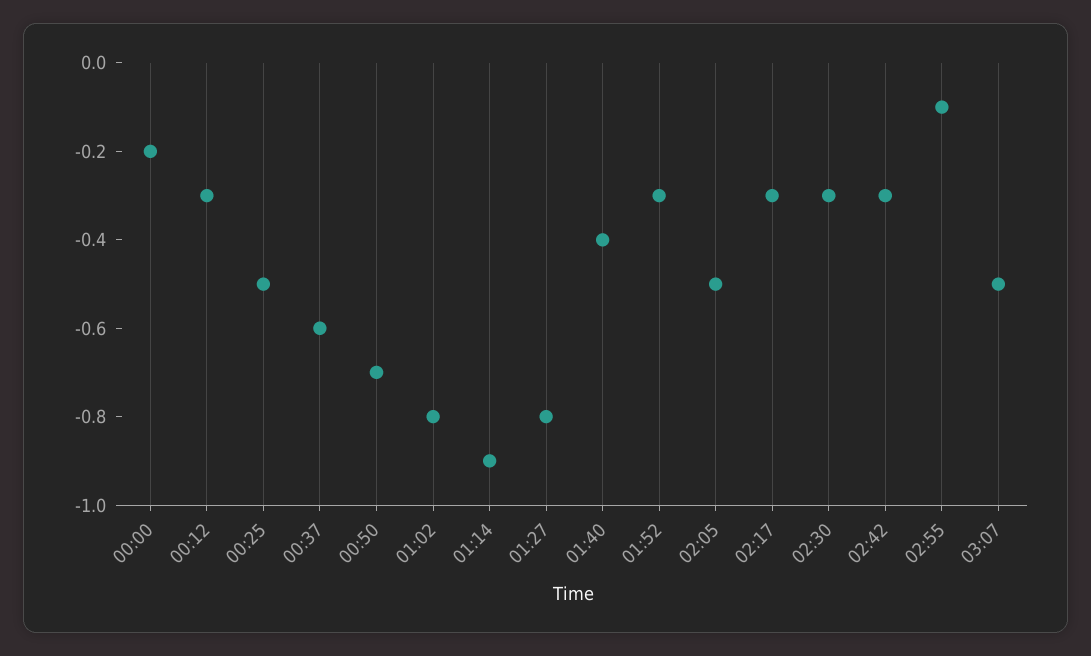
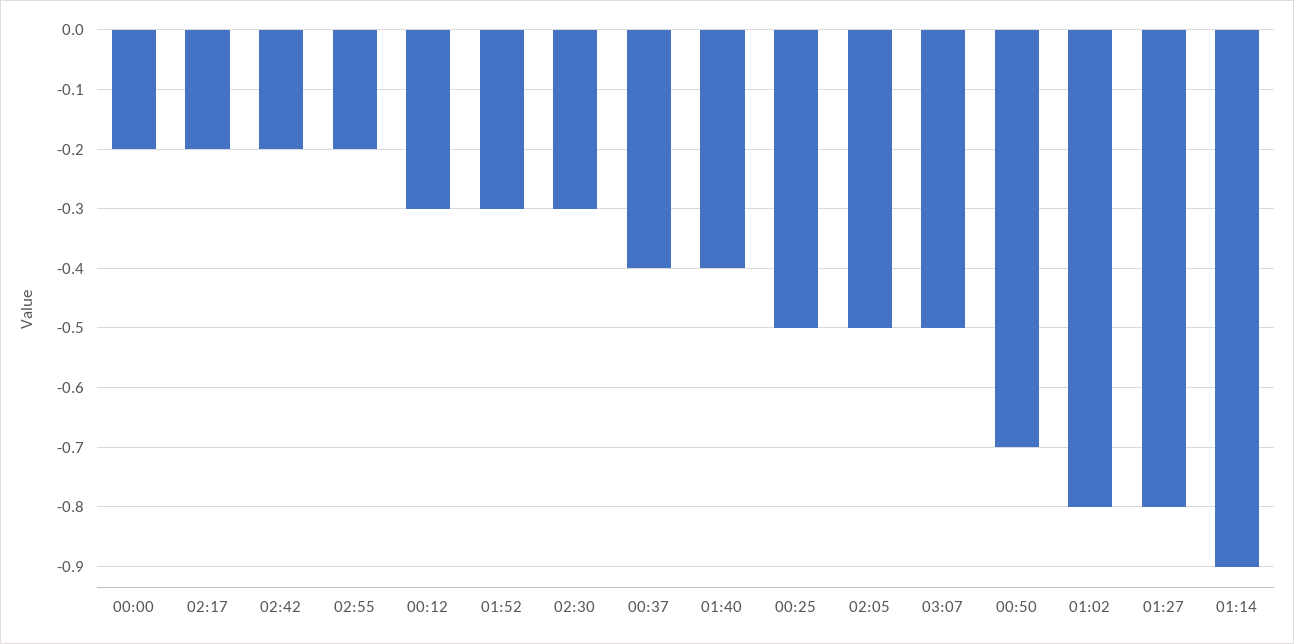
00:37: -0.6 -> -0.4
02:17: -0.3 -> -0.2
02:42: -0.3 -> -0.2
02:55: -0.1 -> -0.2

